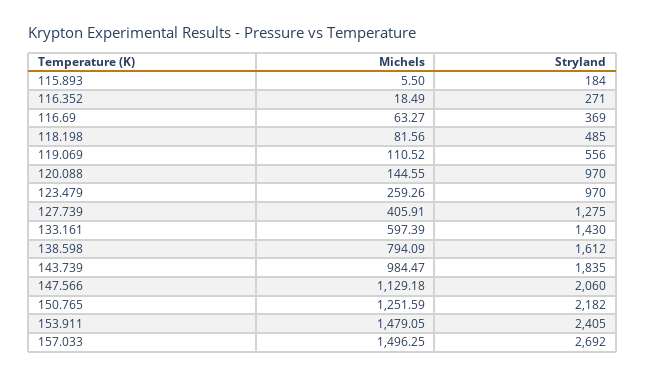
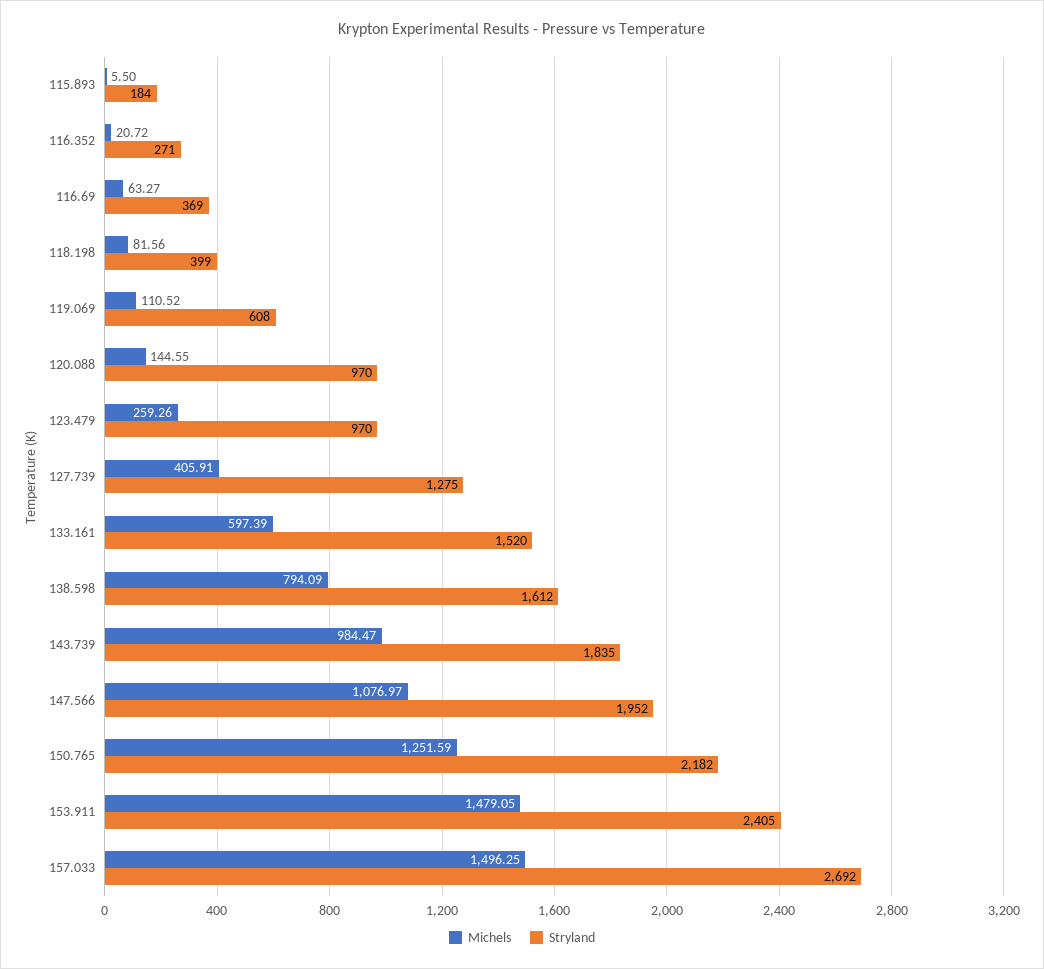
Michels, 116.352: 18.49 -> 20.72
Stryland, 118.198: 485 -> 399
Stryland, 119.069: 556 -> 608
Stryland, 133.161: 1430 -> 1520
Michels, 147.566: 1129.18 -> 1076.97
Stryland, 147.566: 2060 -> 1952

